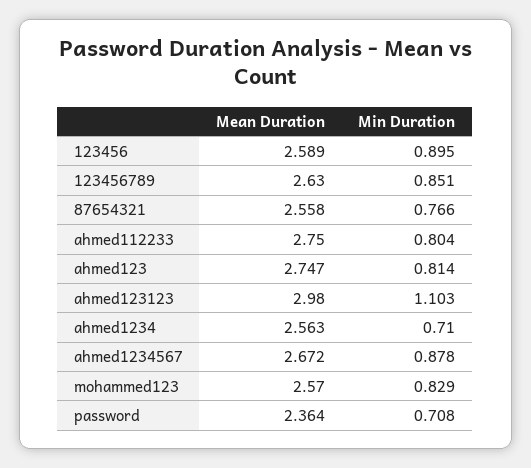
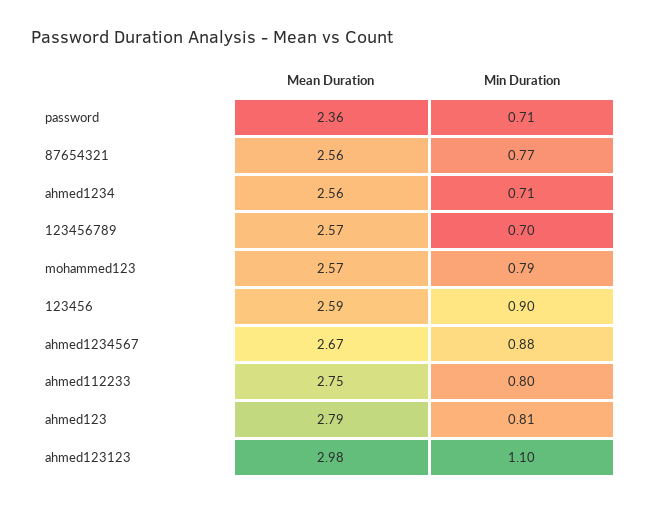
Mean Duration, 123456789: 2.63 -> 2.57
Min Duration, 123456789: 0.851 -> 0.7
Mean Duration, ahmed123: 2.747 -> 2.79
Min Duration, mohammed123: 0.829 -> 0.79

